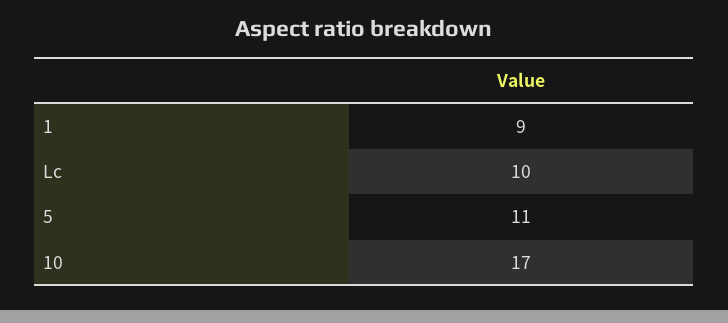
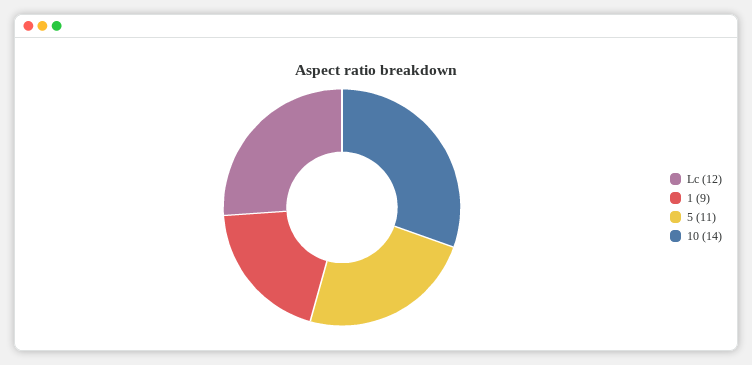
Lc: 10 -> 12
10: 17 -> 14

